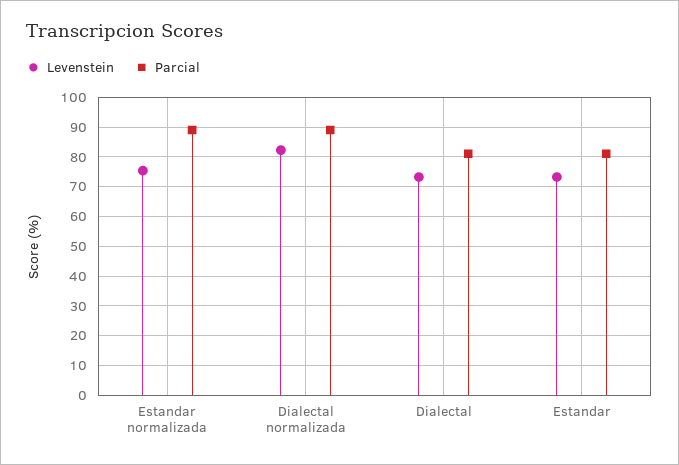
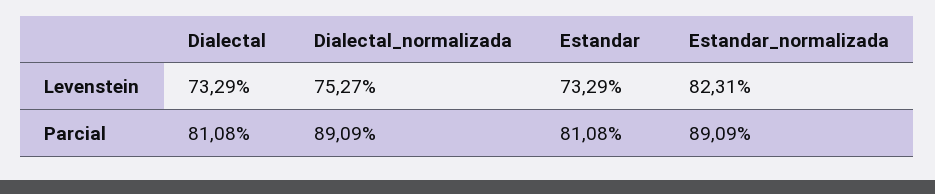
Levenstein, Estandar normalizada: 75 -> 82.31
Levenstein, Dialectal normalizada: 82.5 -> 75.27

